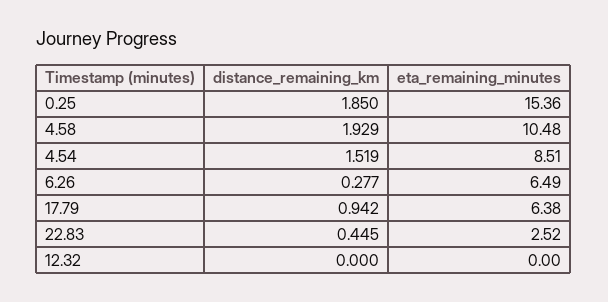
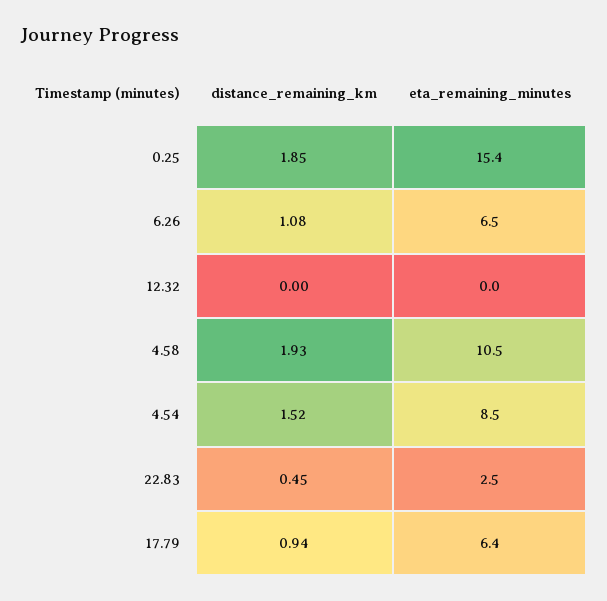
distance_remaining_km, 6.26: 0.277 -> 1.08

